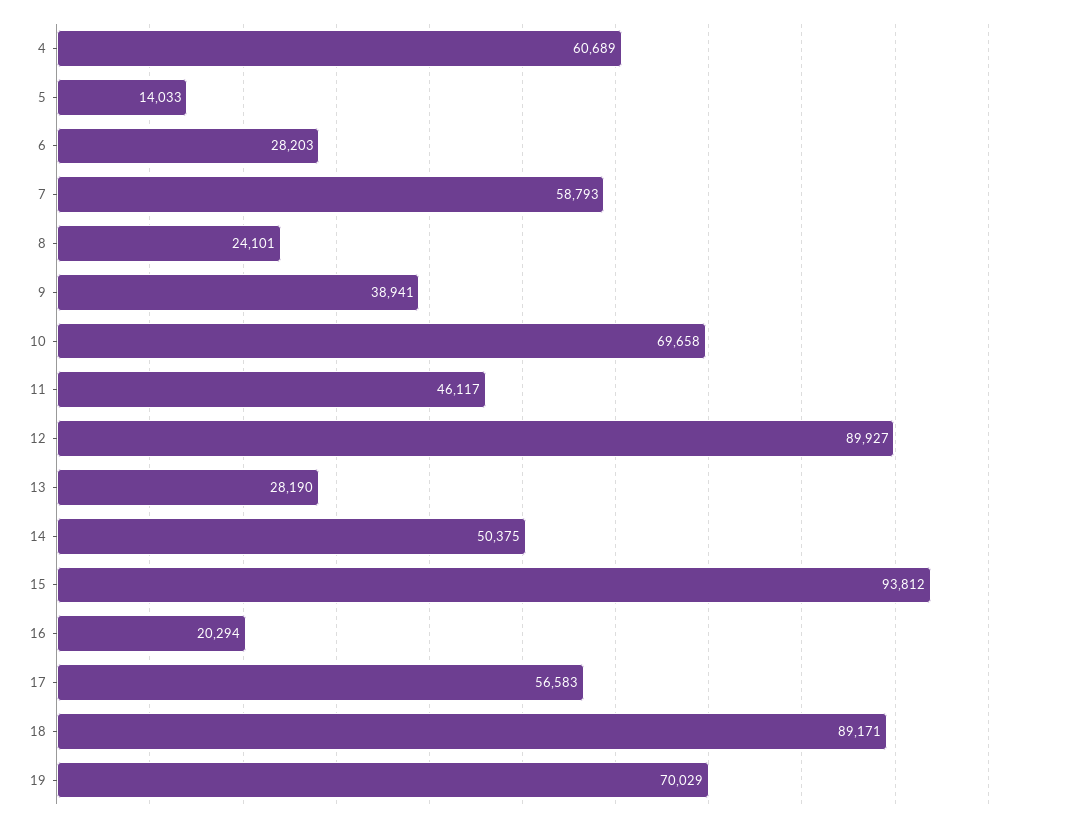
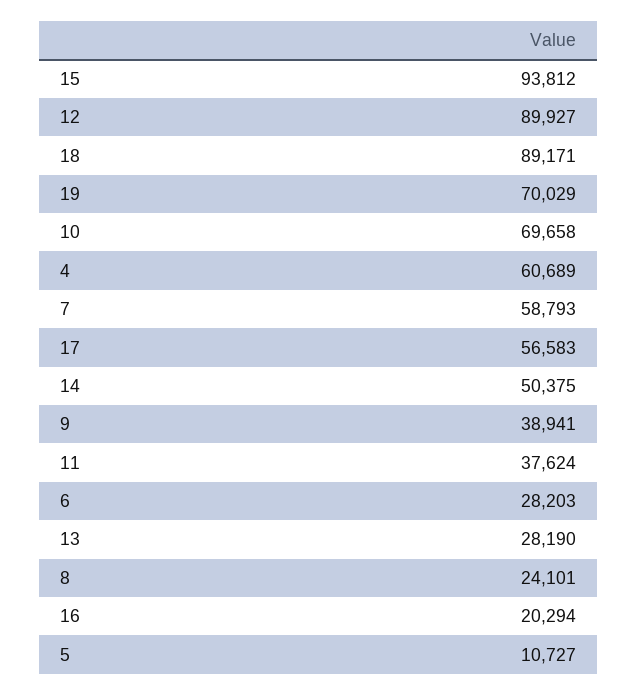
5: 14033 -> 10727
11: 46117 -> 37624

